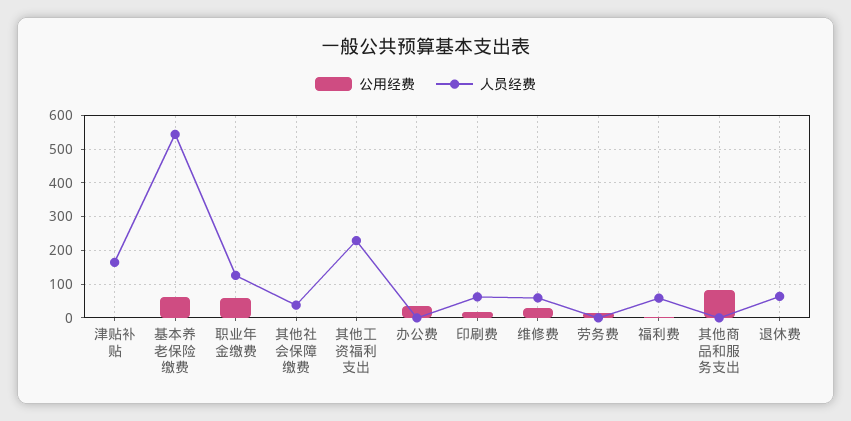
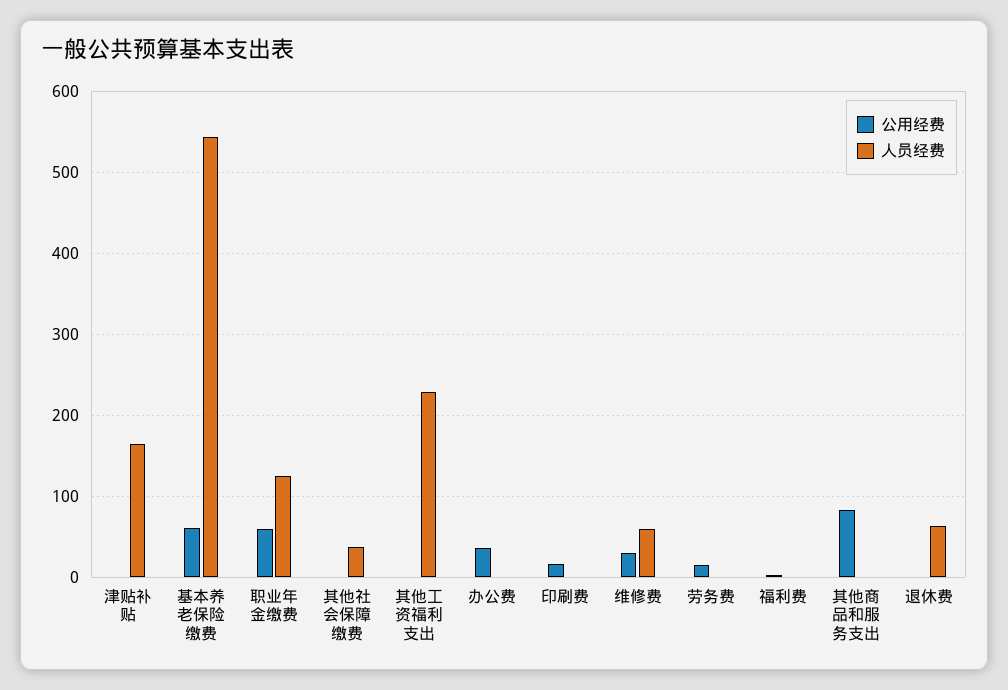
人员经费, 印刷费: 60 -> 0
人员经费, 福利费: 60 -> 0

